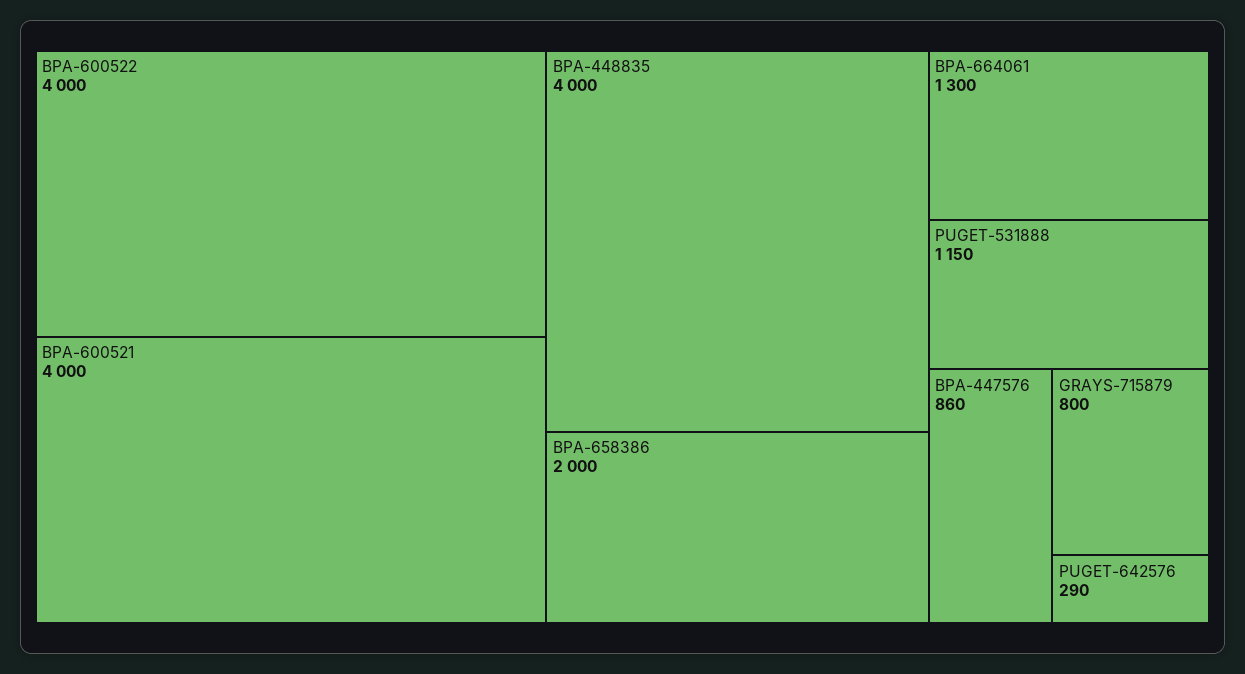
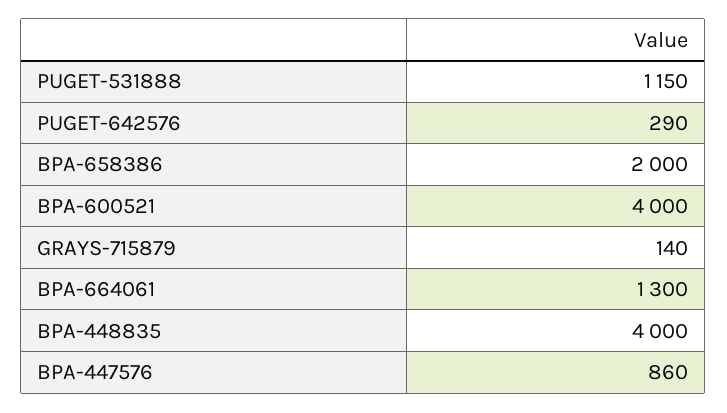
BPA-600522: 4000 -> none
GRAYS-715879: 800 -> 140

